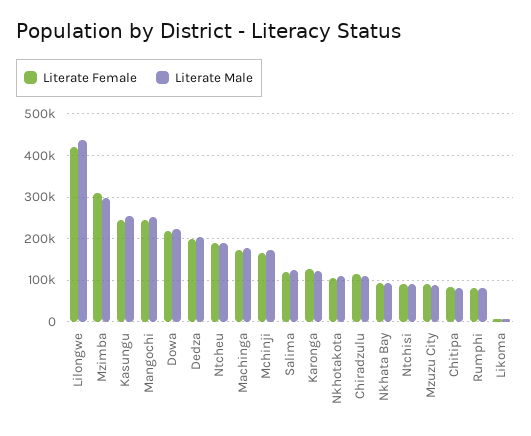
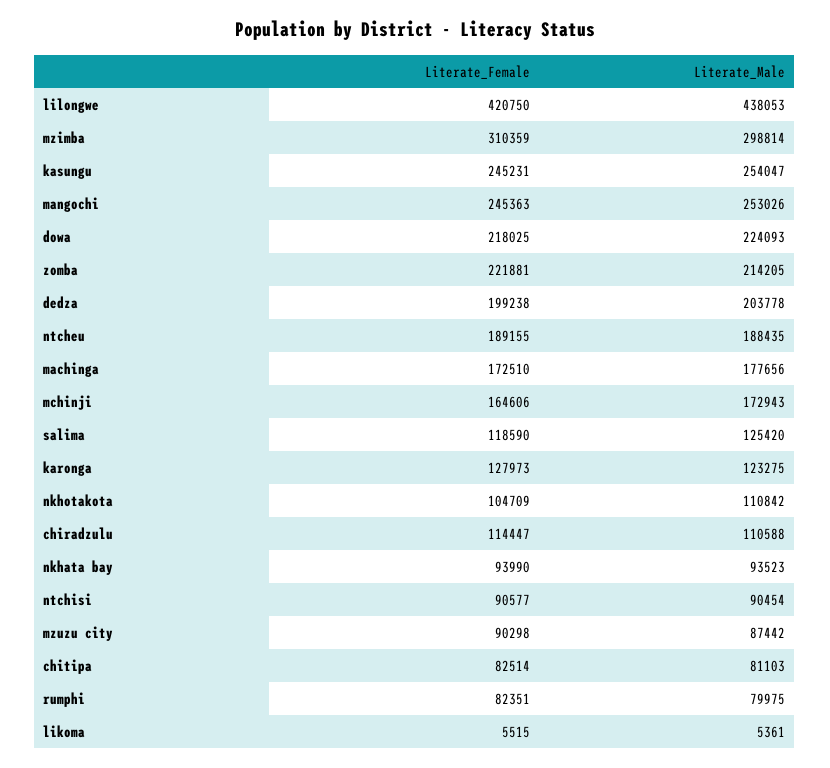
Literate Female, zomba: none -> 221881
Literate Male, zomba: none -> 214205

